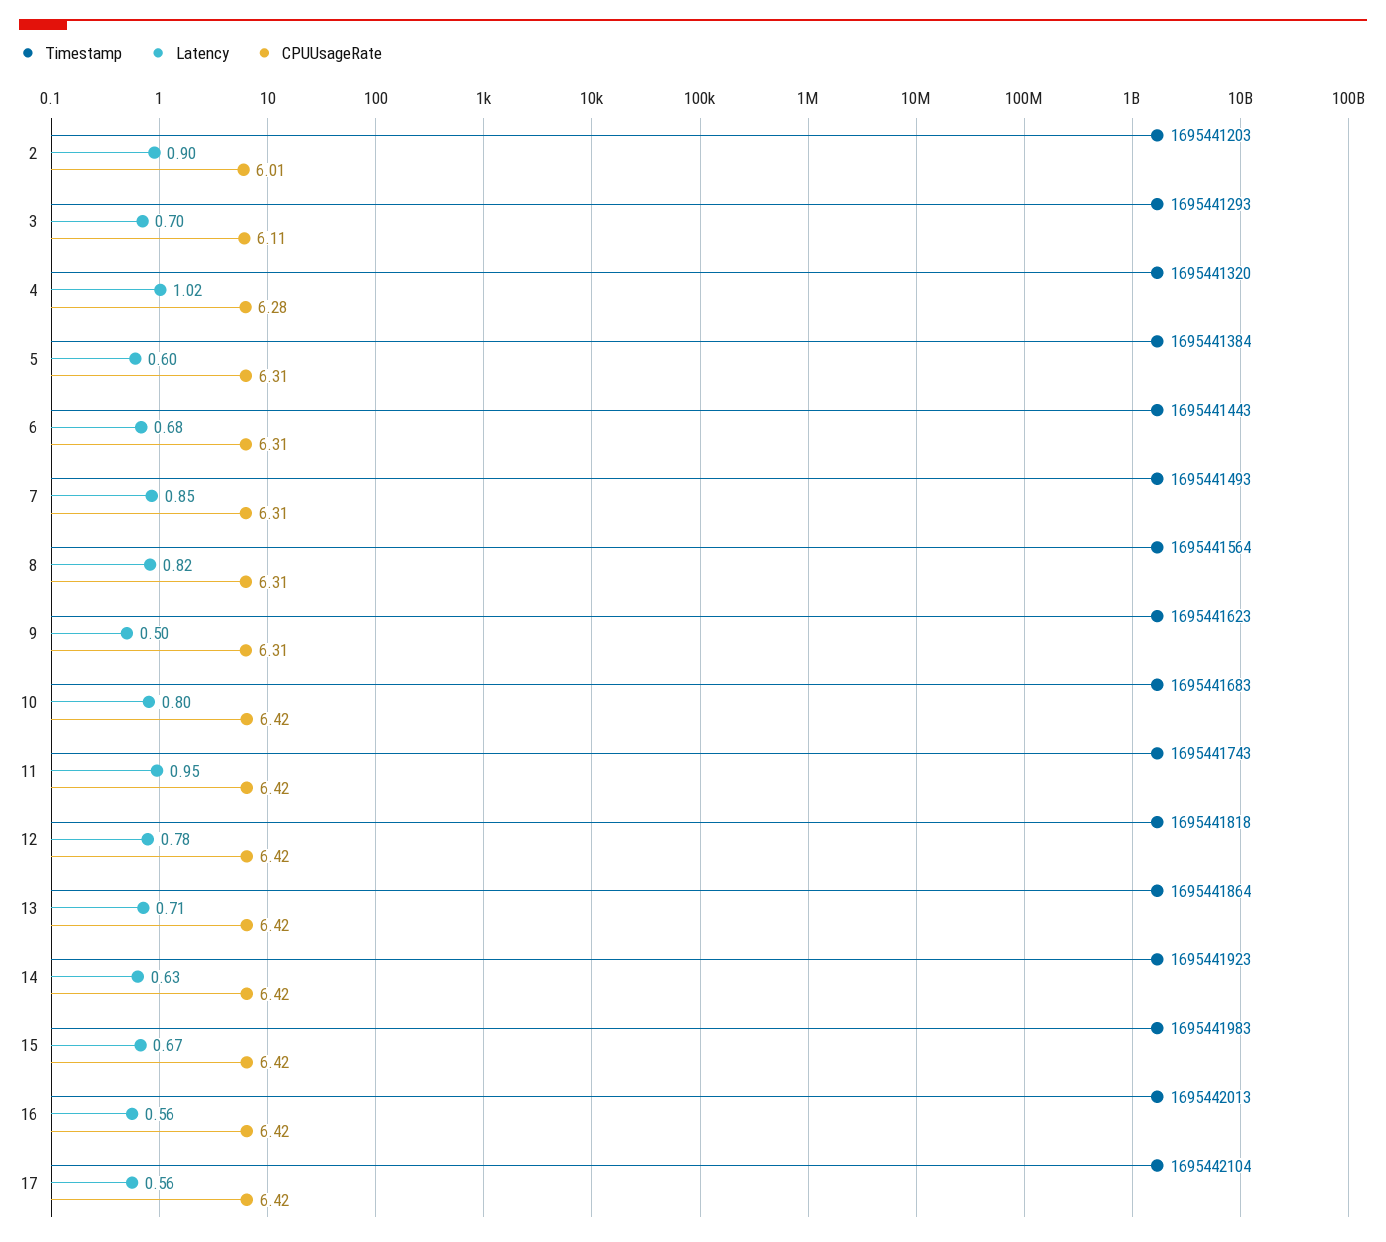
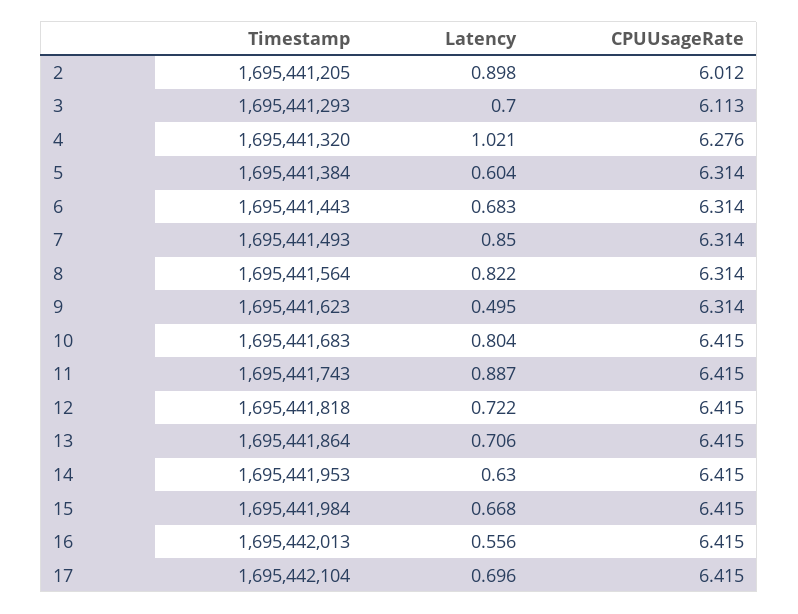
Timestamp, 2: 1695441203 -> 1695441205
Latency, 11: 0.95 -> 0.887
Latency, 12: 0.78 -> 0.722
Timestamp, 14: 1695441923 -> 1695441953
Timestamp, 15: 1695441983 -> 1695441984
Latency, 17: 0.56 -> 0.696

